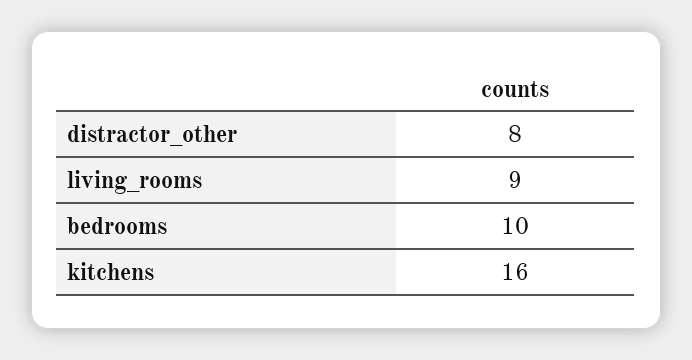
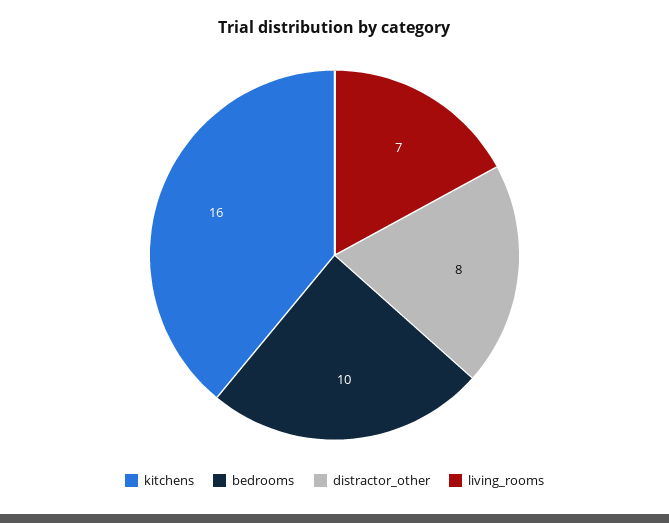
living_rooms: 9 -> 7

